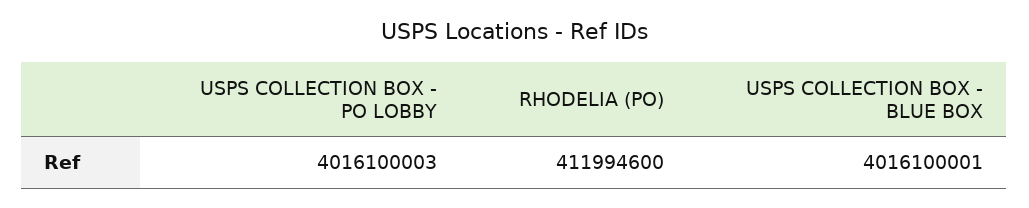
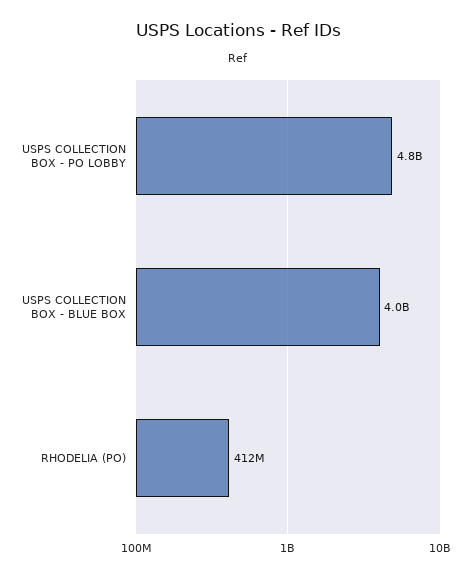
USPS COLLECTION BOX - PO LOBBY: 4016100003 -> 4800000000

